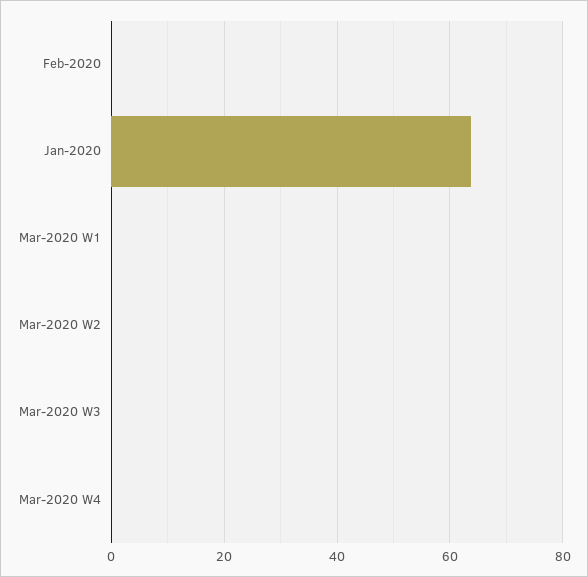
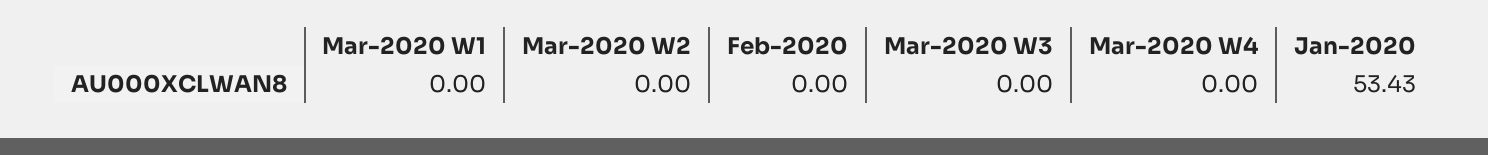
Jan-2020: 64 -> 53.43

